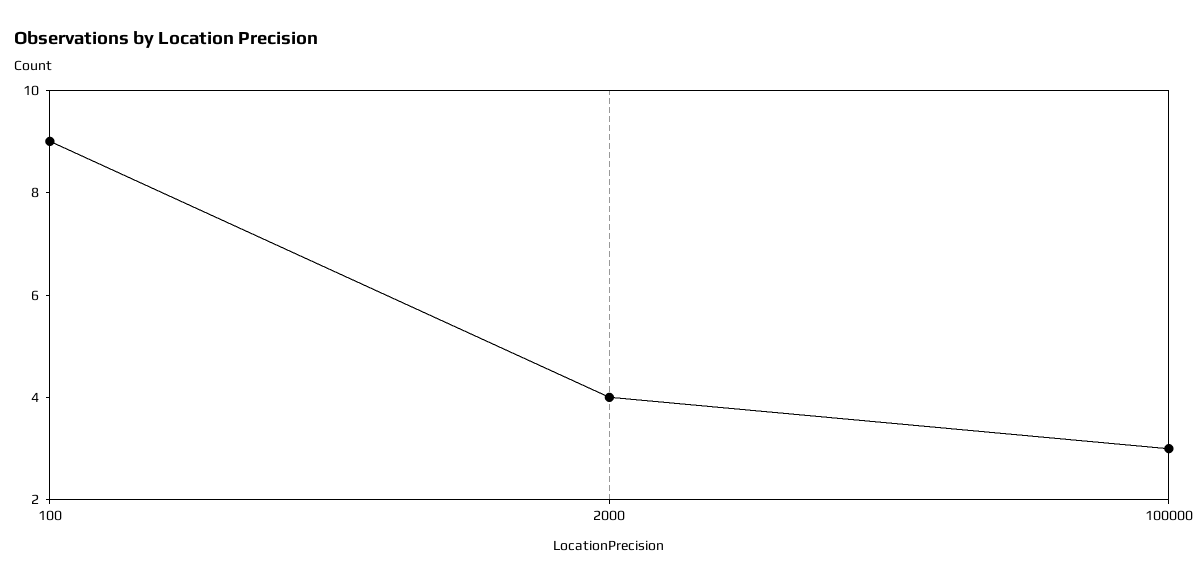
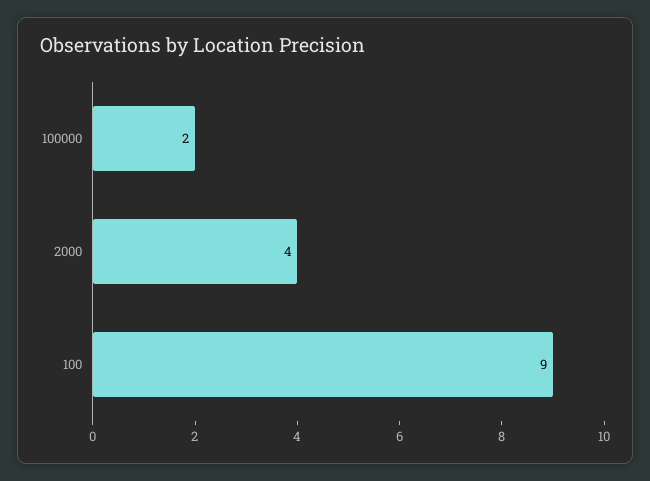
100000: 3 -> 2

